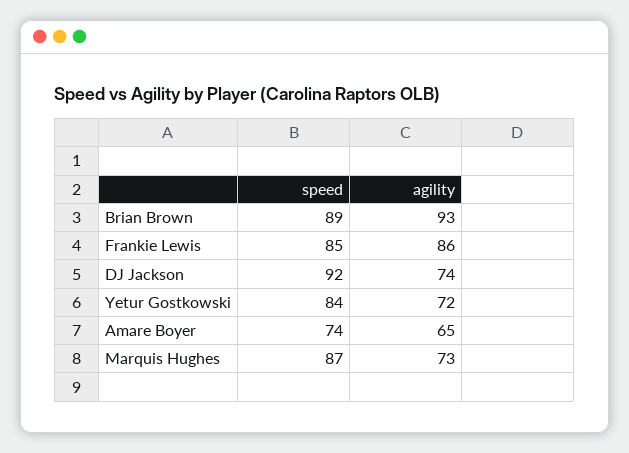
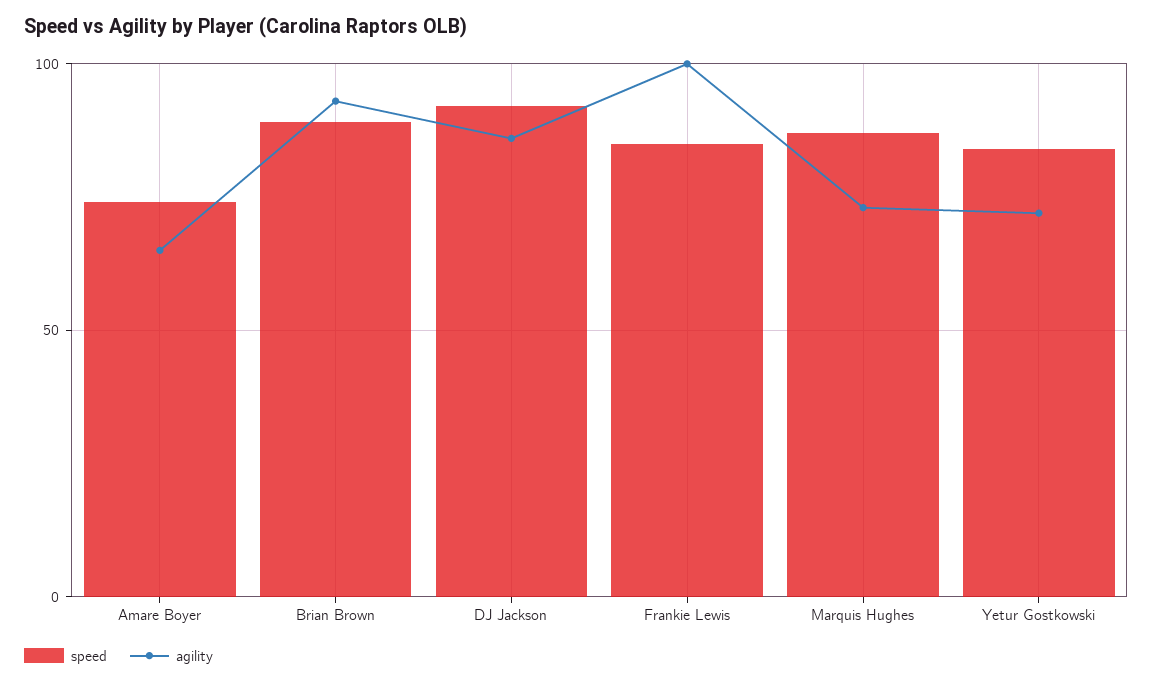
agility, Frankie Lewis: 86 -> 100
agility, DJ Jackson: 74 -> 85

